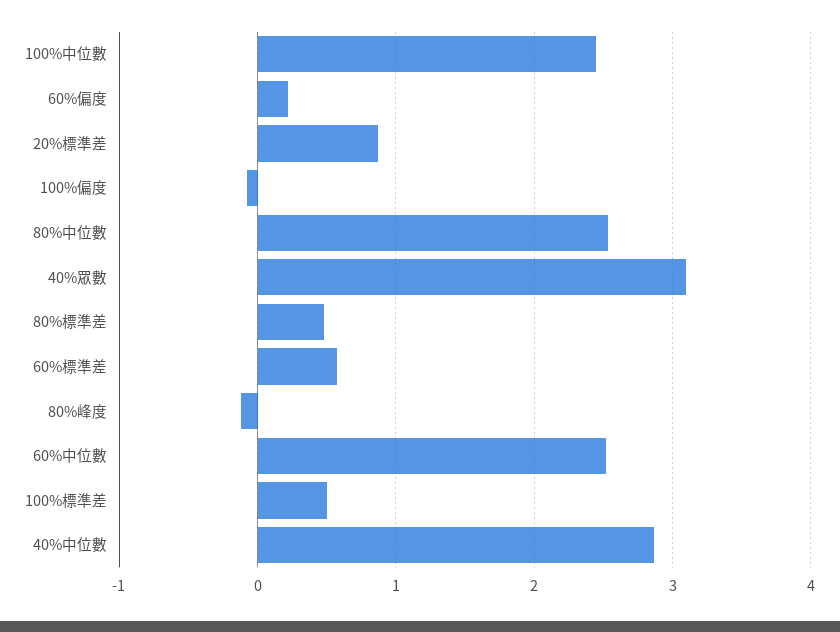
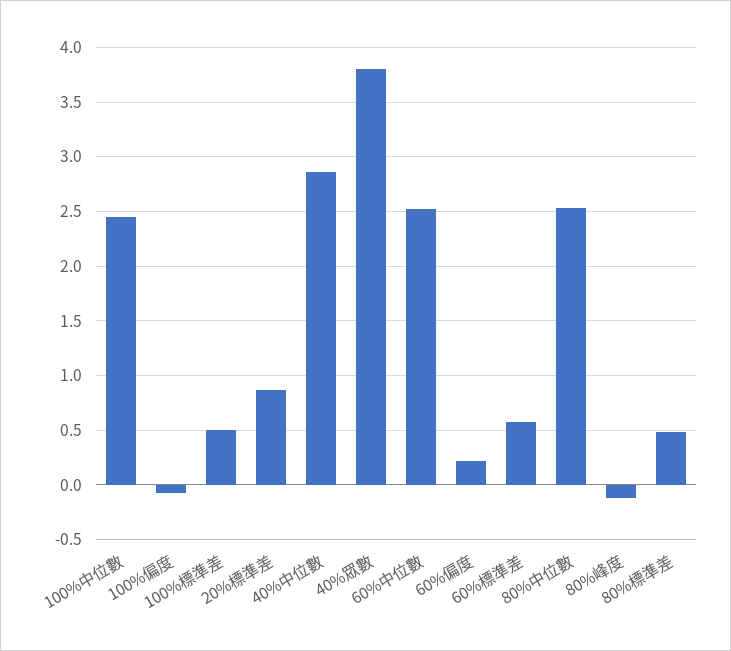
40%眾數: 3.1 -> 3.8

